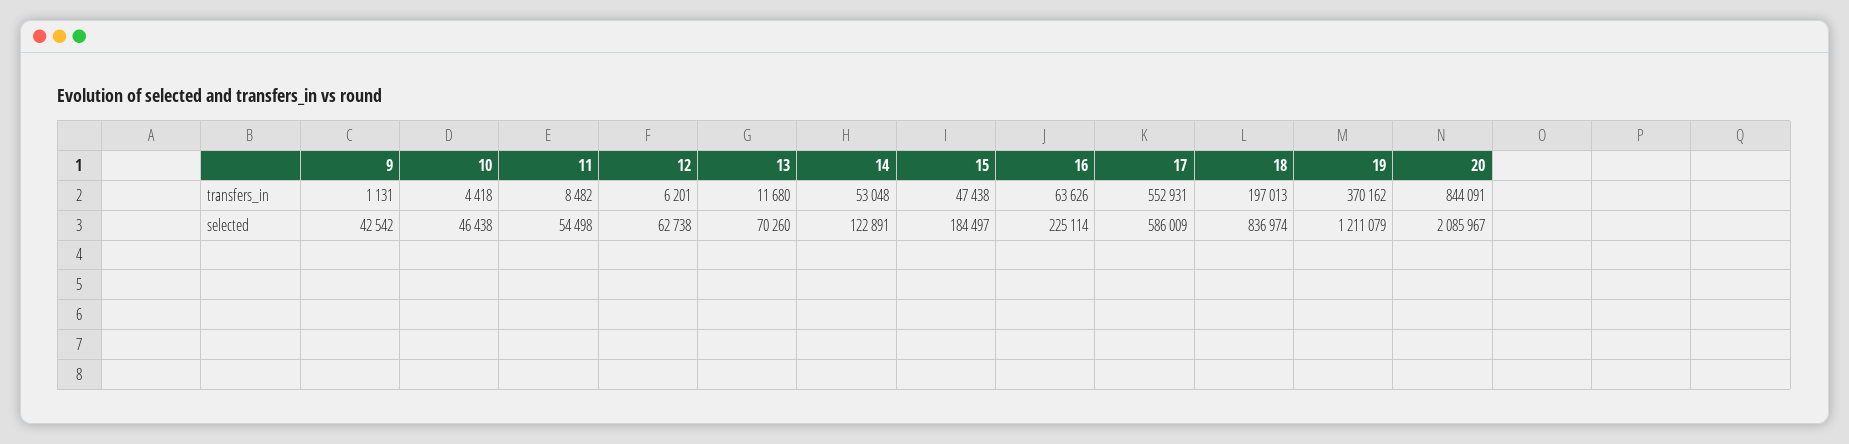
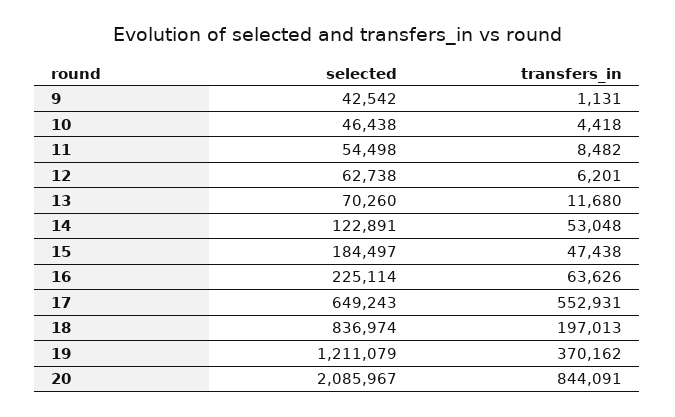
17, selected: 586009 -> 649243

